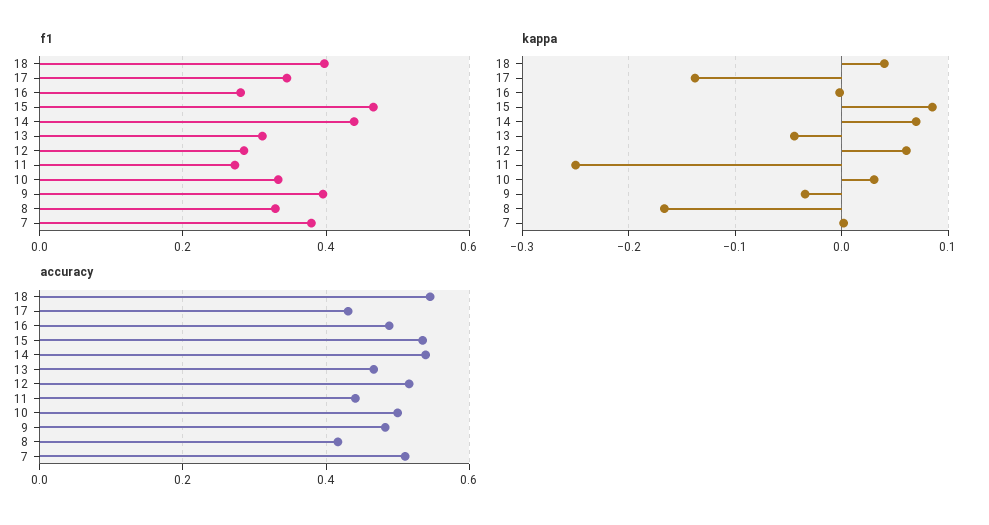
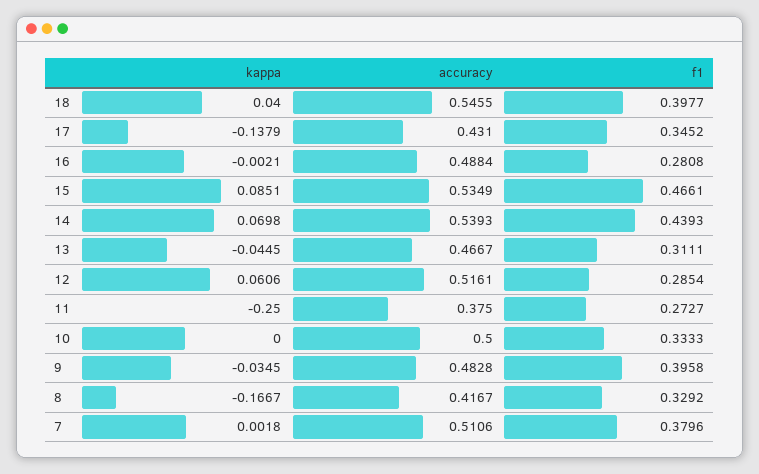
kappa, 10: 0.03 -> 0
accuracy, 11: 0.44 -> 0.375

